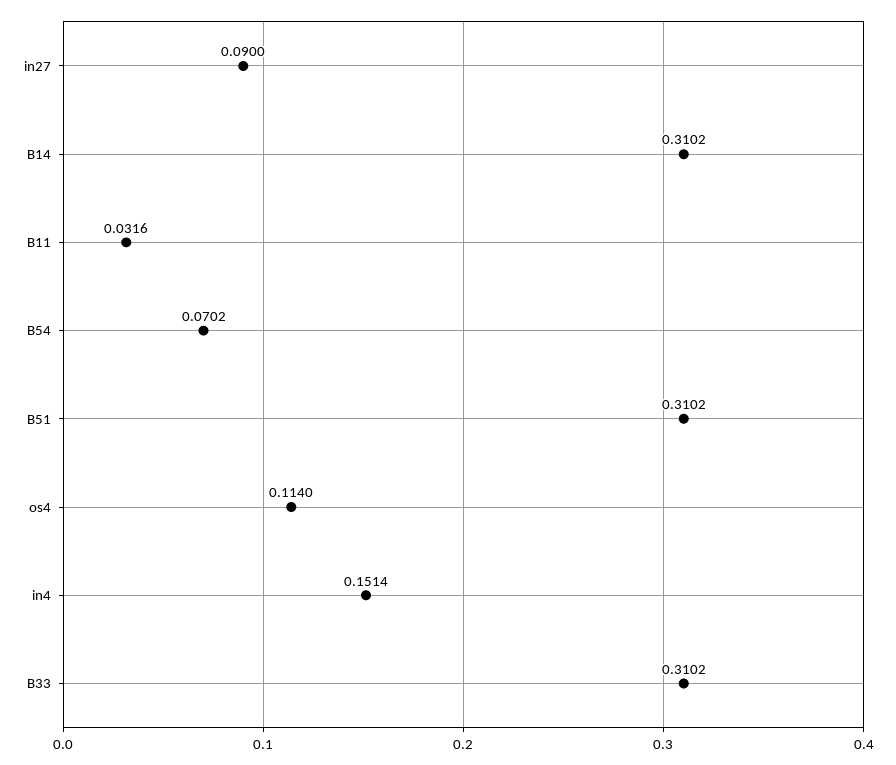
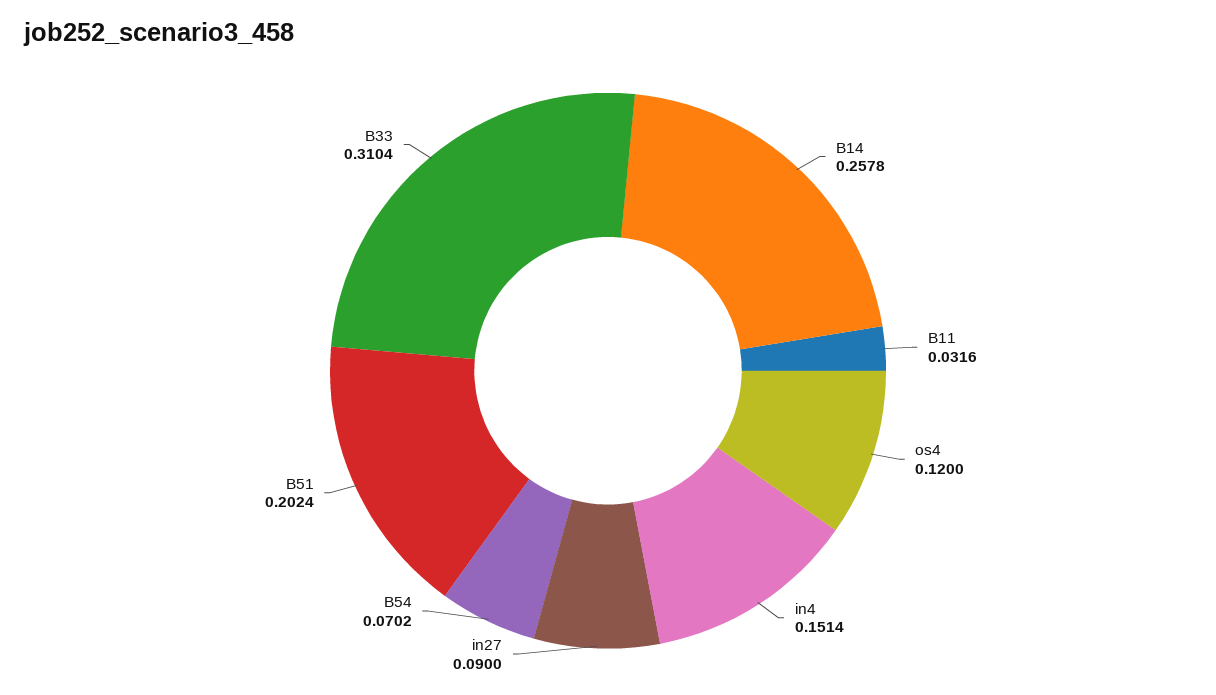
B14: 0.3102 -> 0.2578
B51: 0.3102 -> 0.2024
os4: 0.114 -> 0.12
B33: 0.3102 -> 0.3104

